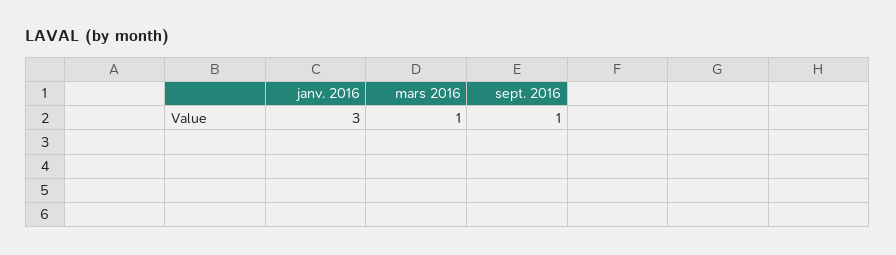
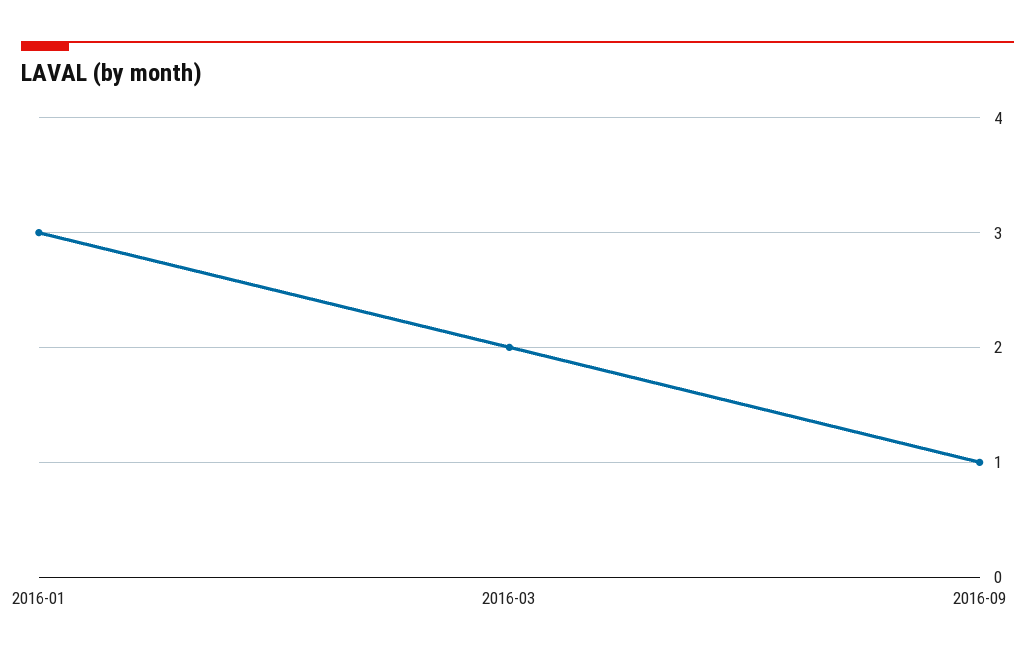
mars 2016: 1 -> 2

